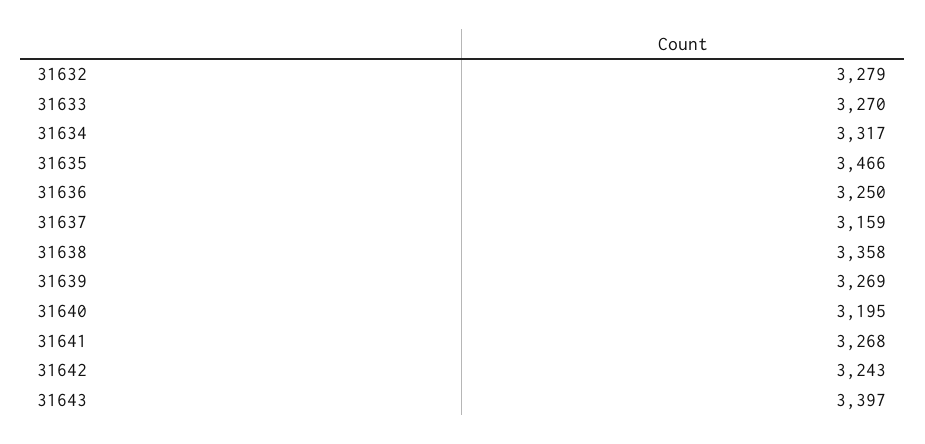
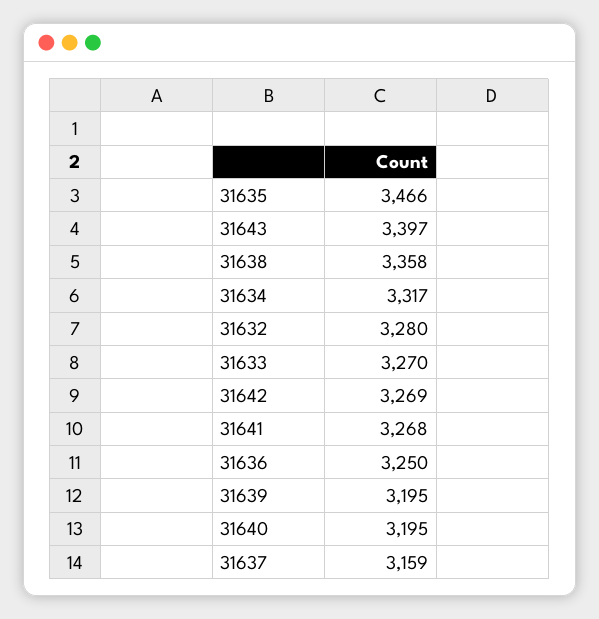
31632: 3279 -> 3280
31639: 3269 -> 3195
31642: 3243 -> 3269

